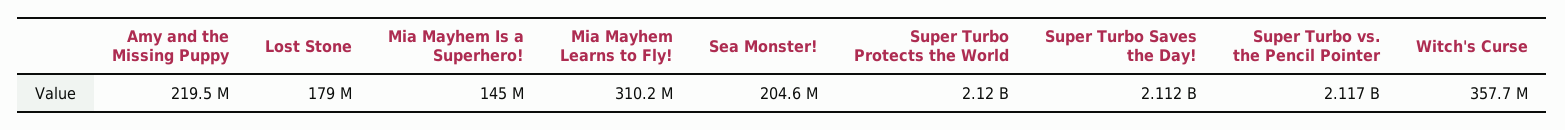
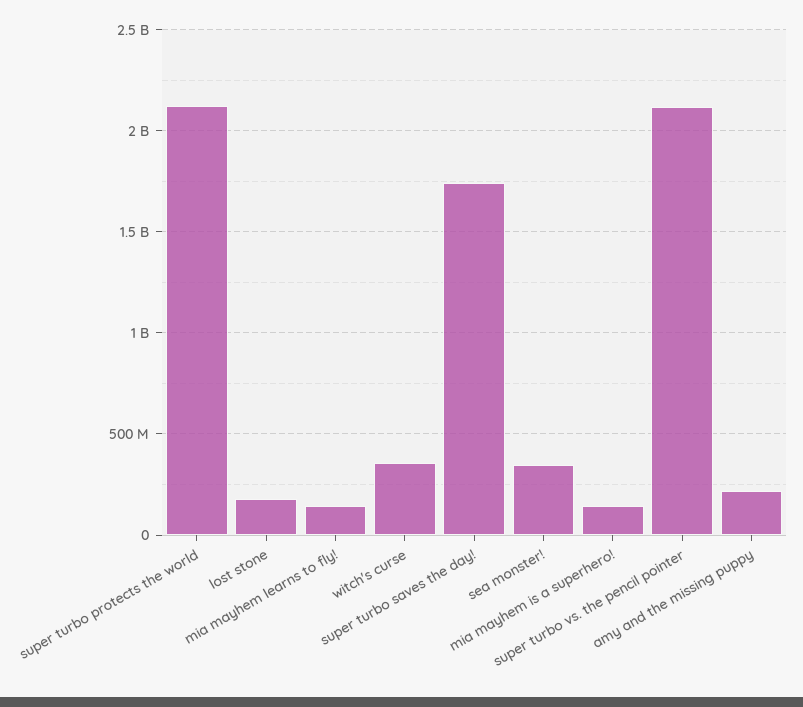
Mia Mayhem Learns to Fly!: 310200000 -> 150000000
Sea Monster!: 204600000 -> 350000000
Super Turbo Saves the Day!: 2112000000 -> 1750000000

